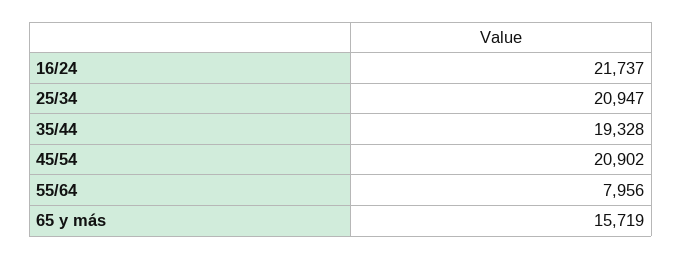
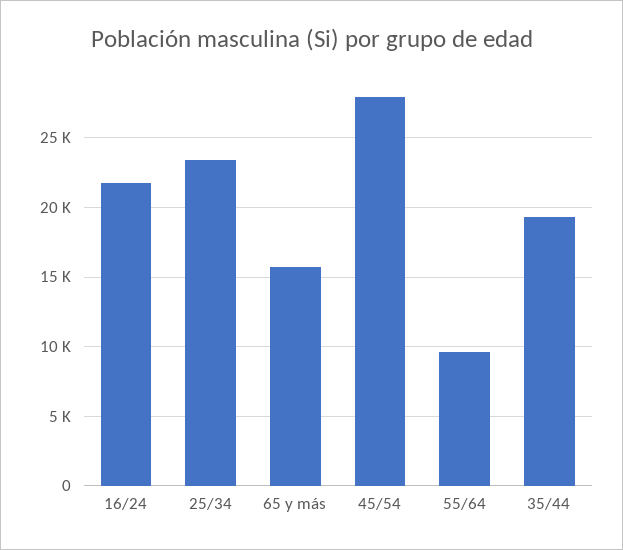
25/34: 20947 -> 23500
45/54: 20902 -> 28000
55/64: 7956 -> 9500

